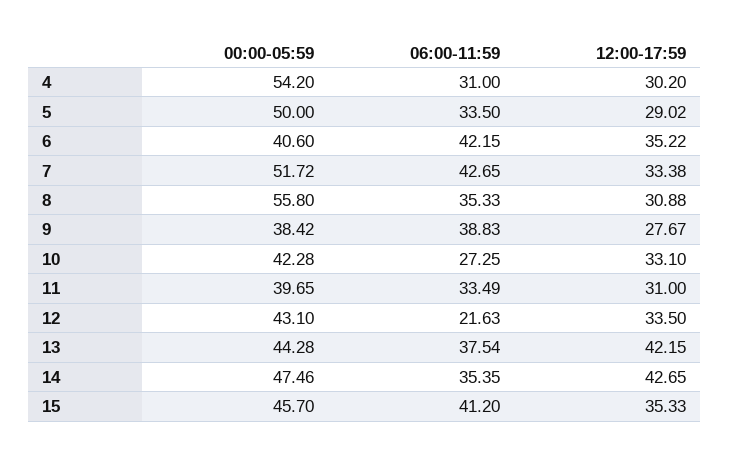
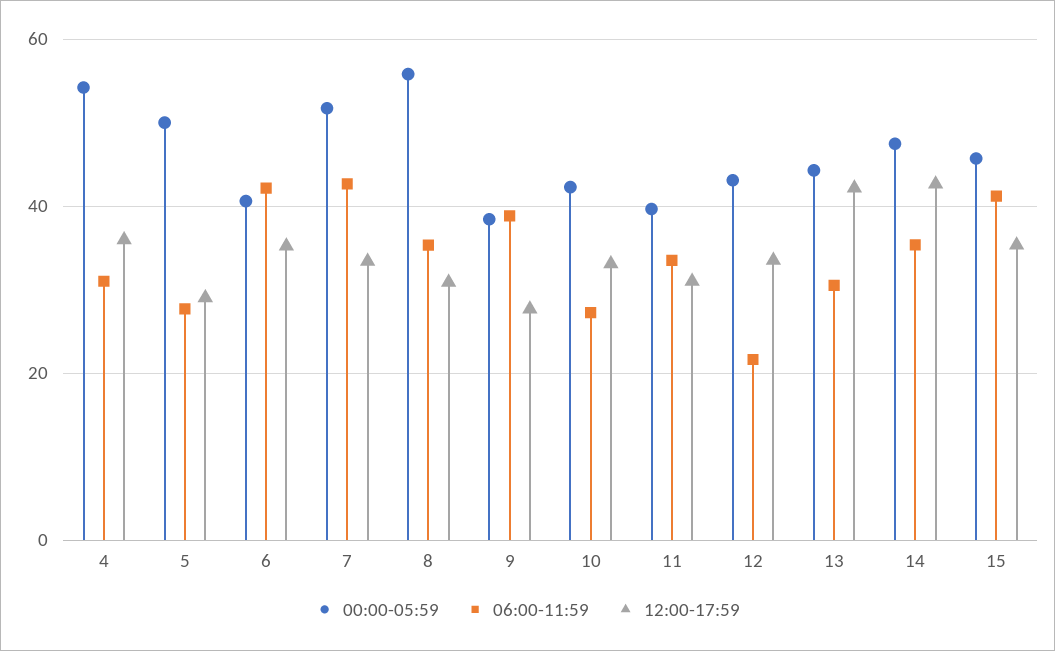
12:00-17:59, 4: 30.2 -> 36
06:00-11:59, 5: 33.5 -> 28
06:00-11:59, 13: 37.54 -> 30

